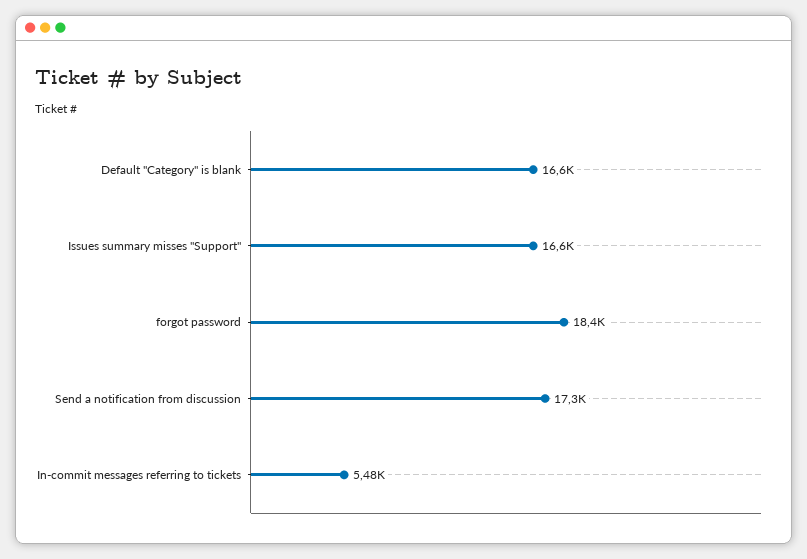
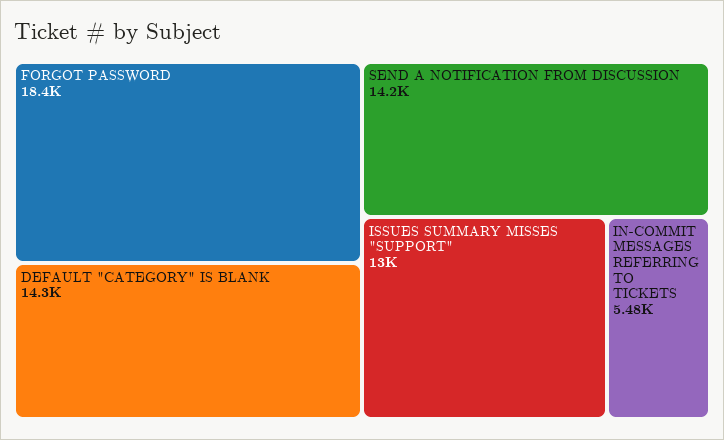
Default "Category" is blank: 16600 -> 14300
Issues summary misses "Support": 16600 -> 13000
Send a notification from discussion: 17300 -> 14200

